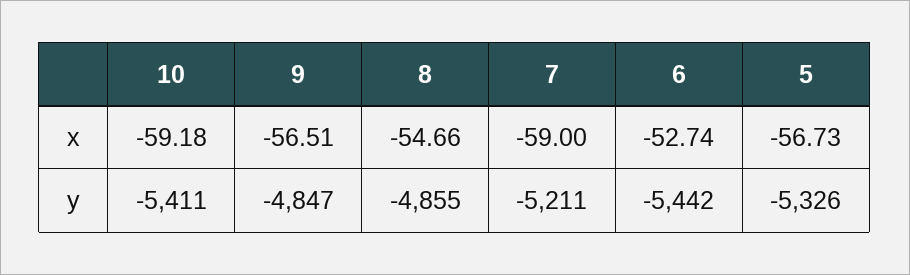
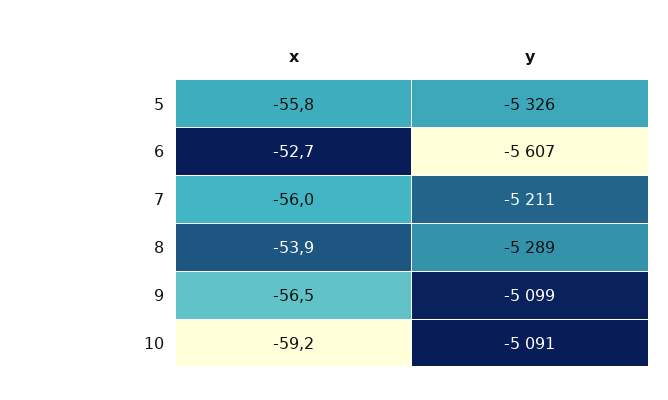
8, x: -54.66 -> -53.9
7, x: -59 -> -56
5, x: -56.73 -> -55.8
10, y: -5411 -> -5091
9, y: -4847 -> -5099
8, y: -4855 -> -5289
6, y: -5442 -> -5607

